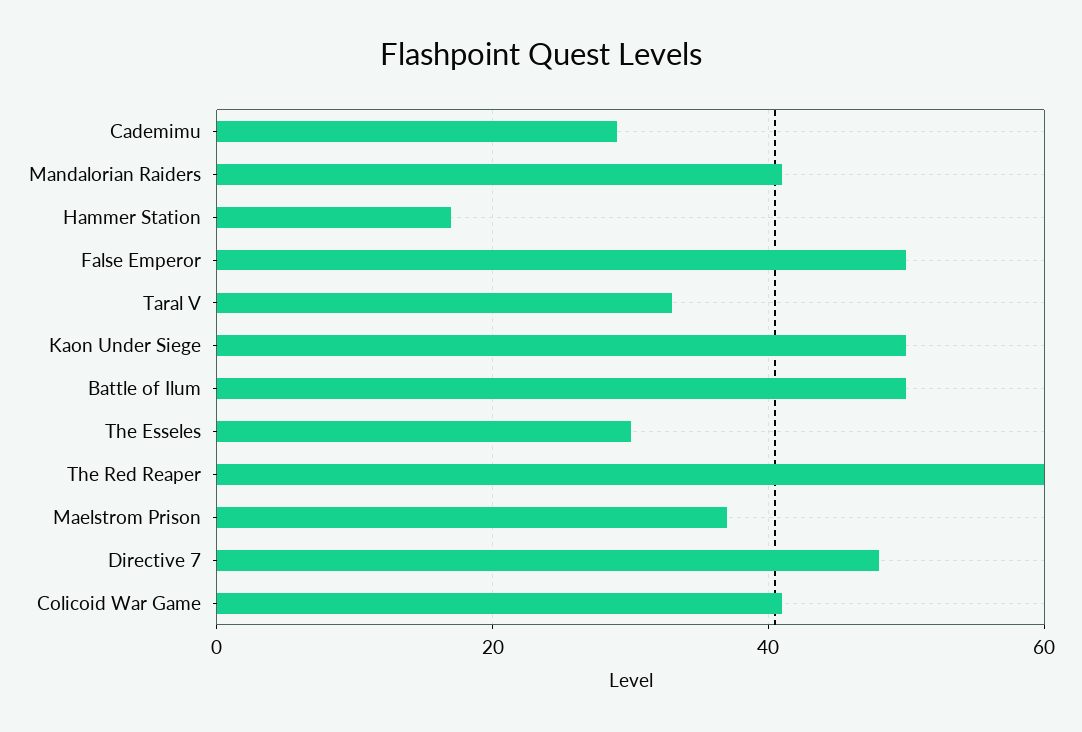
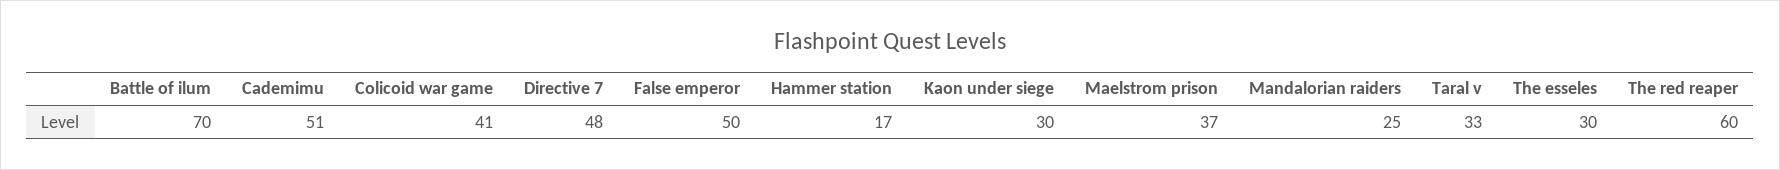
Cademimu: 30 -> 51
Mandalorian Raiders: 40 -> 25
Kaon Under Siege: 50 -> 30
Battle of Ilum: 50 -> 70

